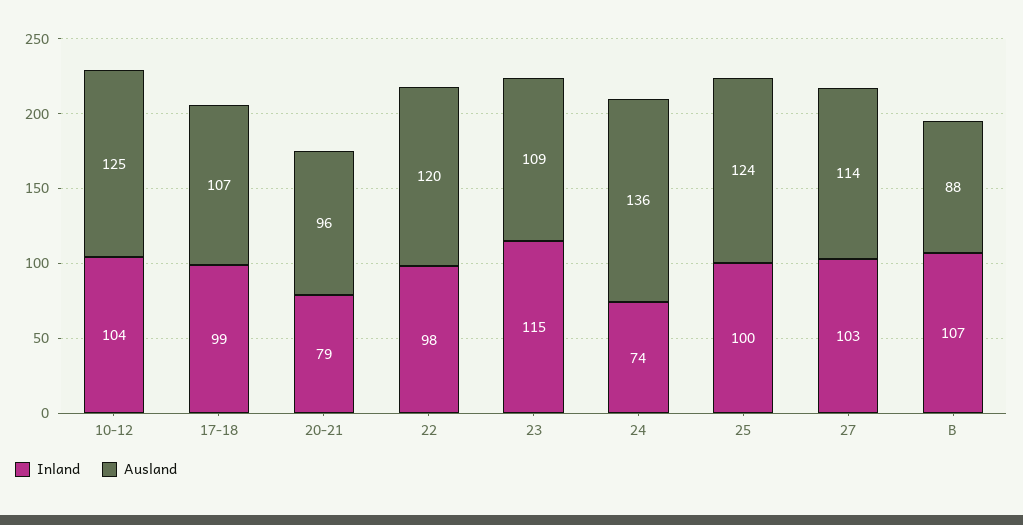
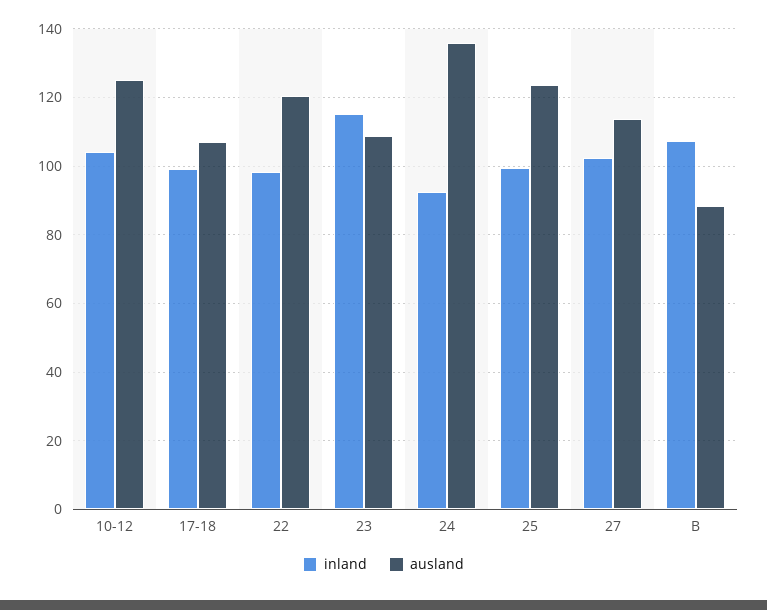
Inland, 20-21: 79 -> none
Ausland, 20-21: 96 -> none
Inland, 24: 74 -> 92

